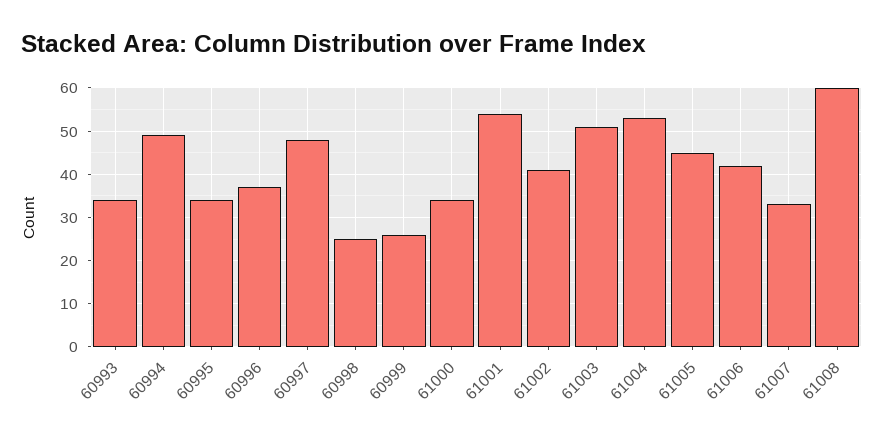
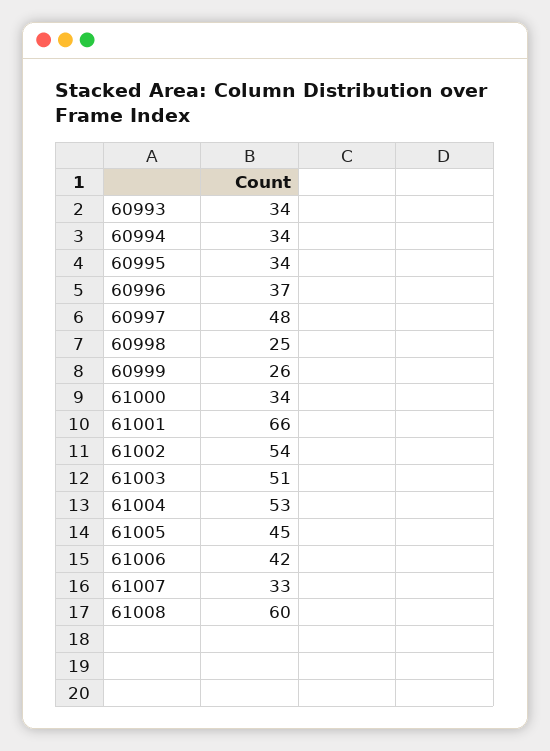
60994: 50 -> 34
61001: 55 -> 66
61002: 40 -> 54

